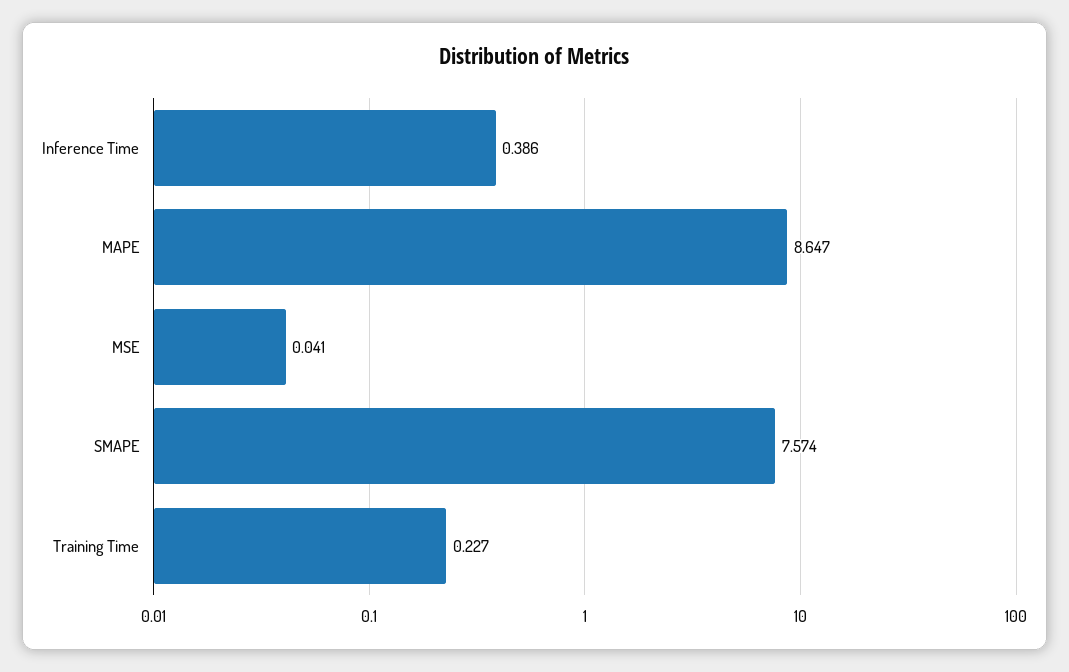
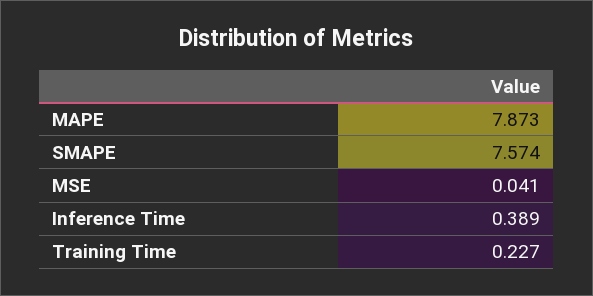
Inference Time: 0.386 -> 0.389
MAPE: 8.647 -> 7.873

